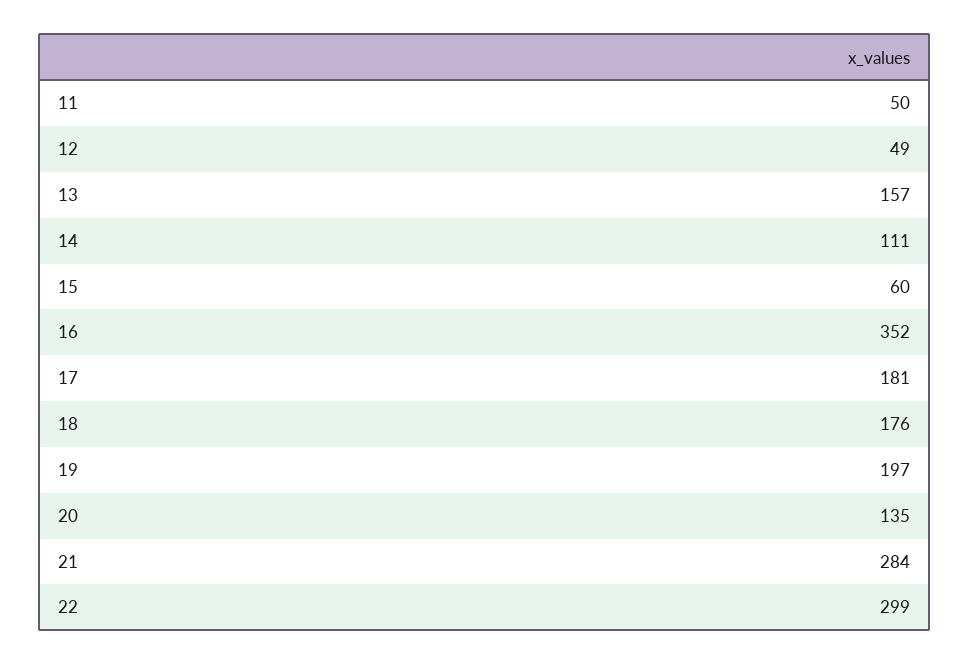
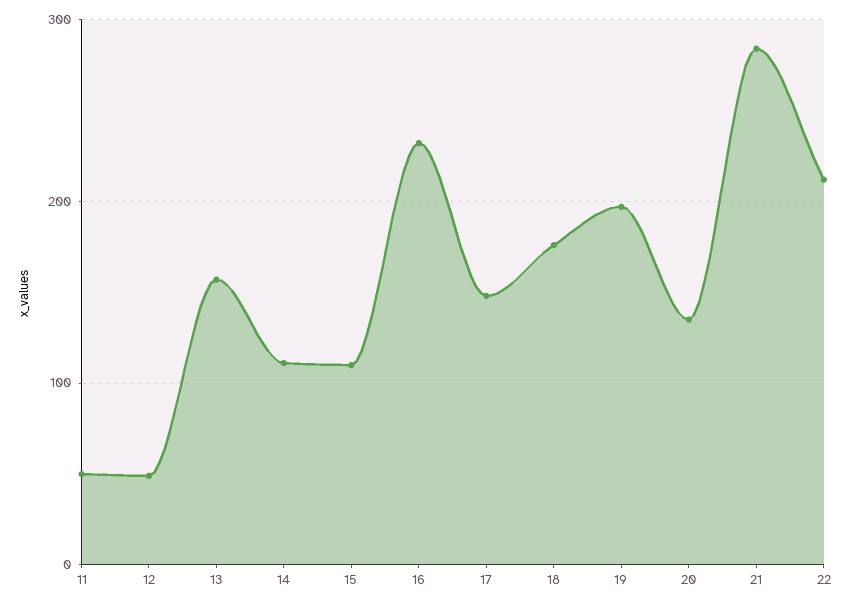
15: 60 -> 110
16: 352 -> 230
17: 181 -> 150
22: 299 -> 210

